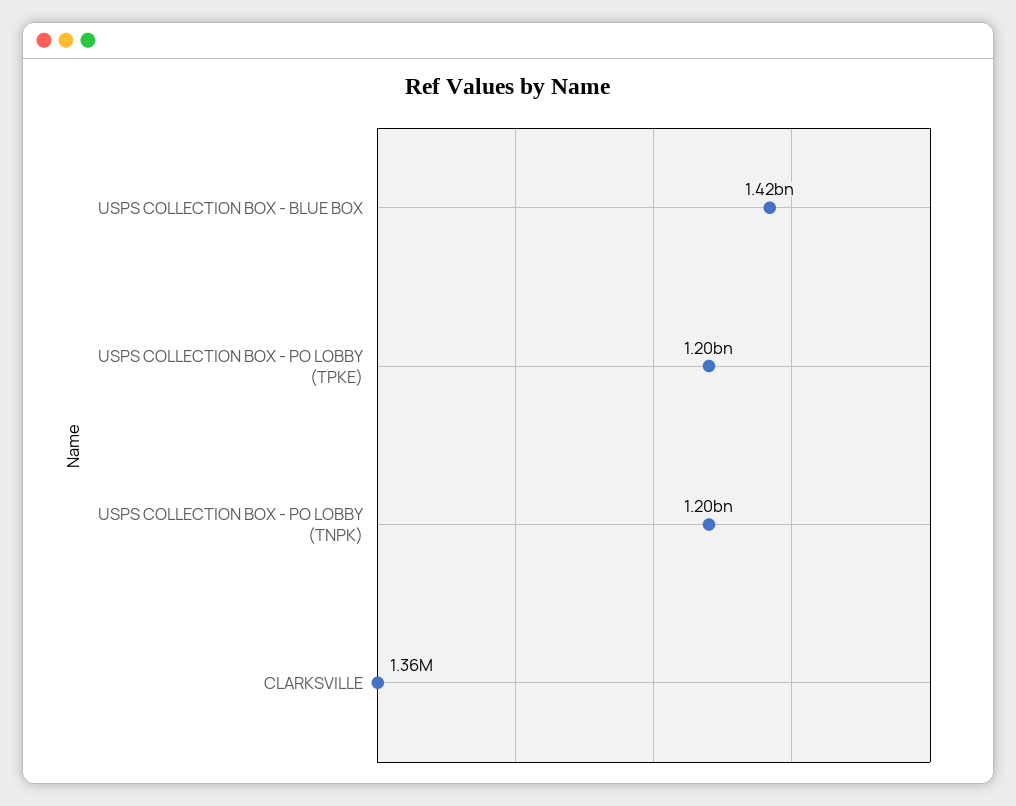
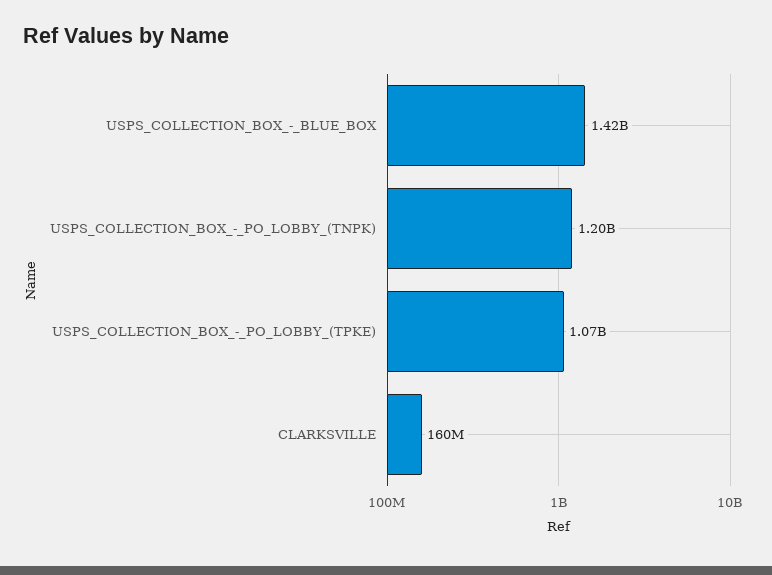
USPS COLLECTION BOX - PO LOBBY (TPKE): 1200000000 -> 1070000000
CLARKSVILLE: 1360000 -> 160000000

